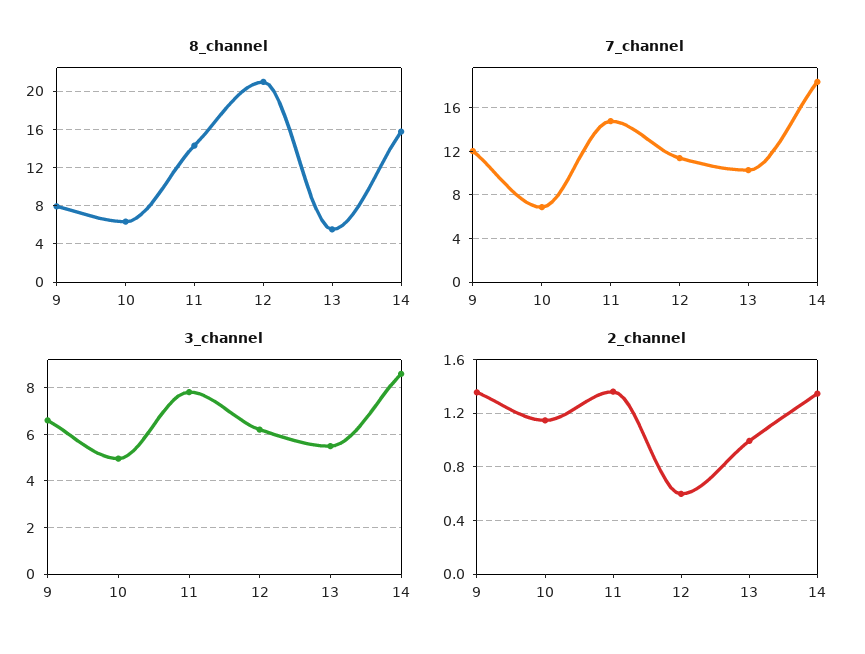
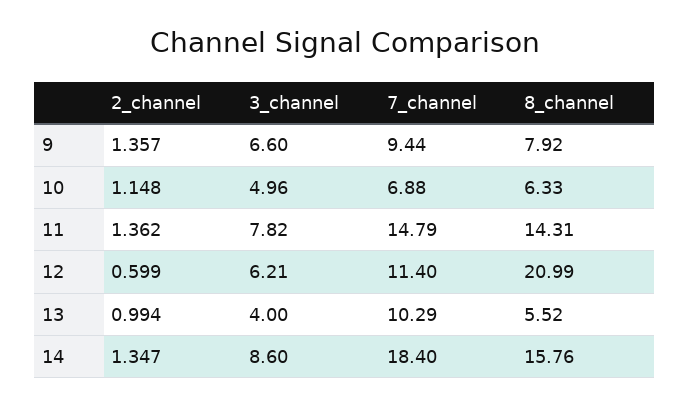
7_channel, 9: 12 -> 9.44
3_channel, 13: 5.5 -> 4

